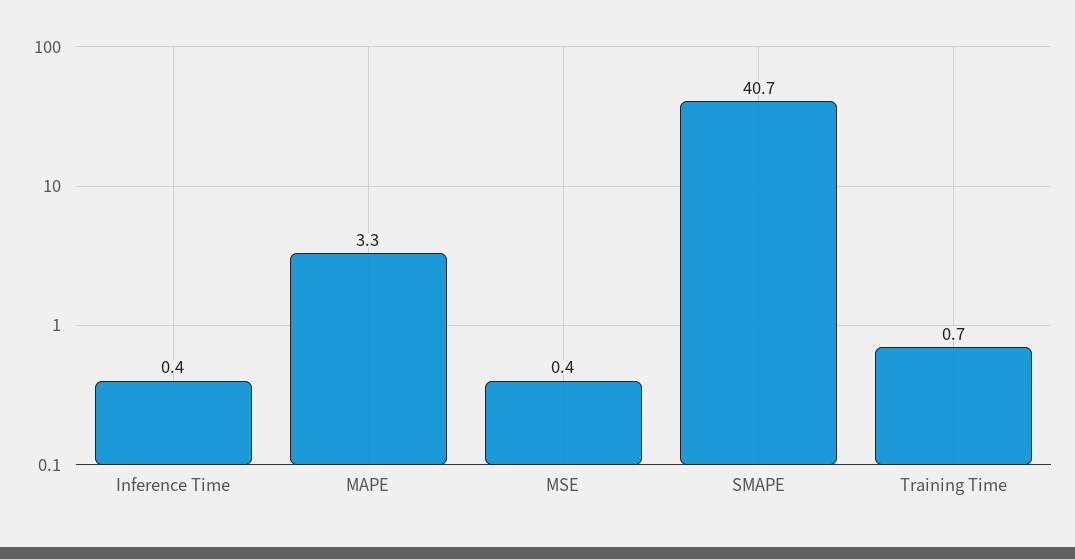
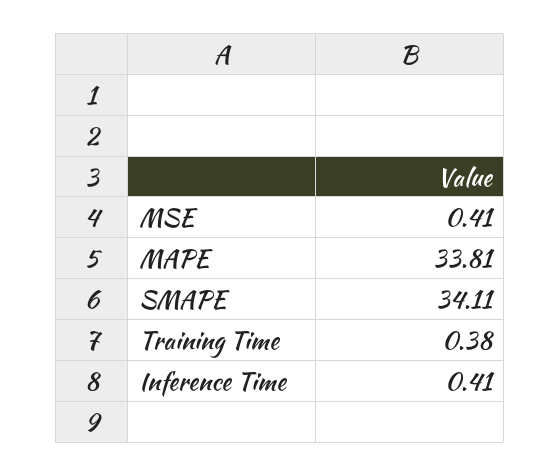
MAPE: 3.3 -> 33.81
SMAPE: 40.7 -> 34.11
Training Time: 0.7 -> 0.38

